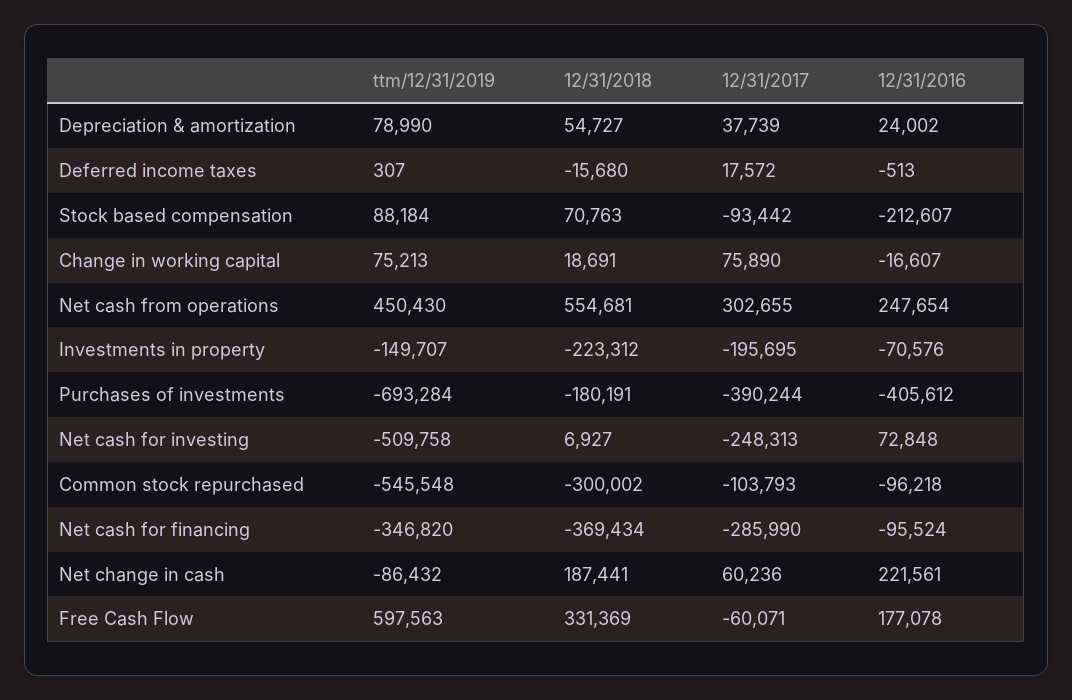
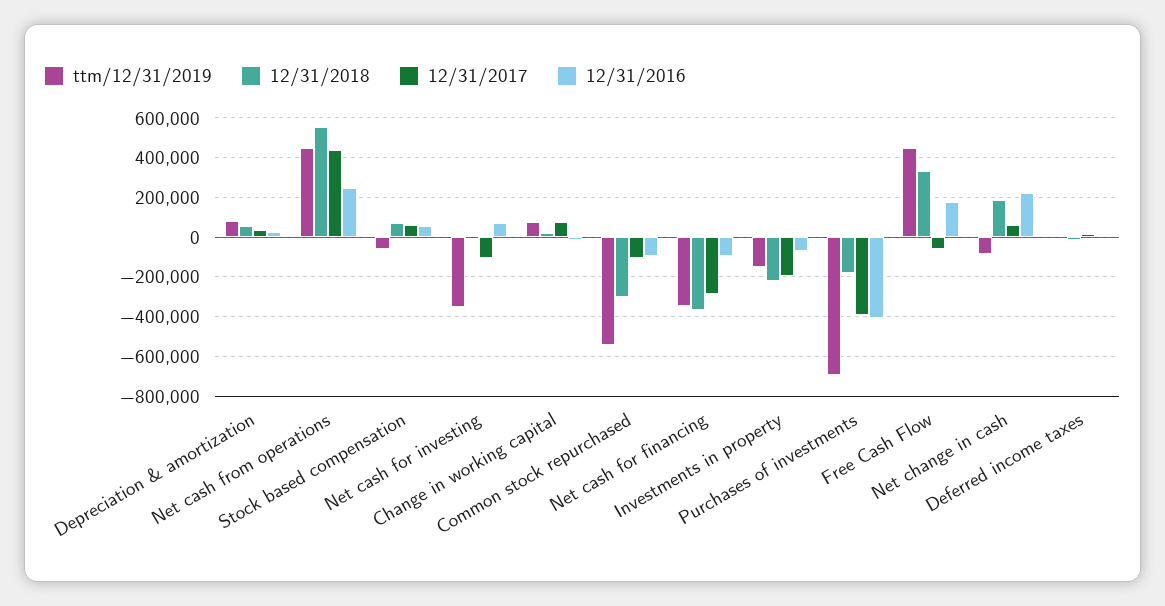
ttm/12/31/2019, Stock based compensation: 88184 -> -50000
12/31/2017, Stock based compensation: -93442 -> 50000
12/31/2016, Stock based compensation: -212607 -> 50000
12/31/2017, Net cash from operations: 302655 -> 450000
ttm/12/31/2019, Net cash for investing: -509758 -> -350000
12/31/2017, Net cash for investing: -248313 -> -100000
ttm/12/31/2019, Free Cash Flow: 597563 -> 450000

